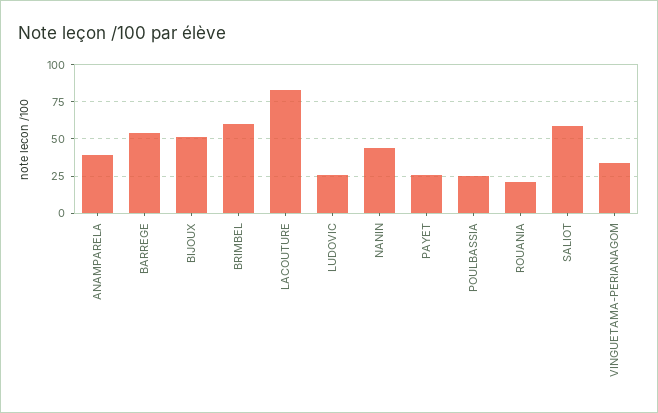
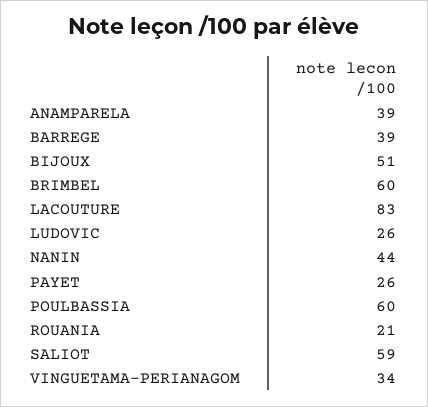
BARREGE: 55 -> 39
POULBASSIA: 25 -> 60

